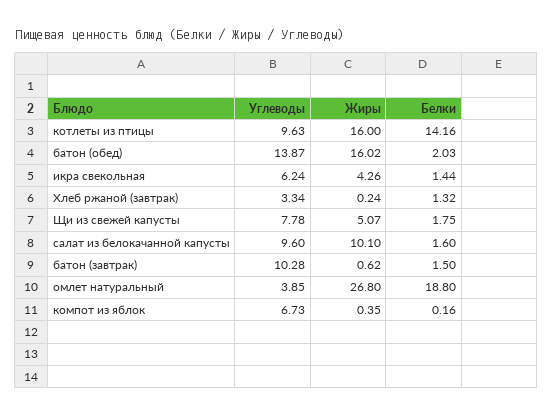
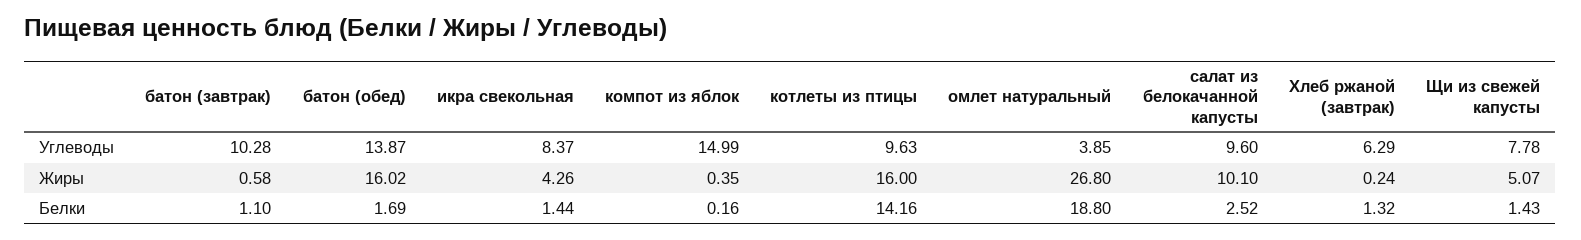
Белки, батон (обед): 2.03 -> 1.69
Углеводы, икра свекольная: 6.24 -> 8.37
Углеводы, Хлеб ржаной (завтрак): 3.34 -> 6.29
Белки, Щи из свежей капусты: 1.75 -> 1.43
Белки, салат из белокачанной капусты: 1.6 -> 2.52
Жиры, батон (завтрак): 0.62 -> 0.58
Белки, батон (завтрак): 1.5 -> 1.1
Углеводы, компот из яблок: 6.73 -> 14.99

